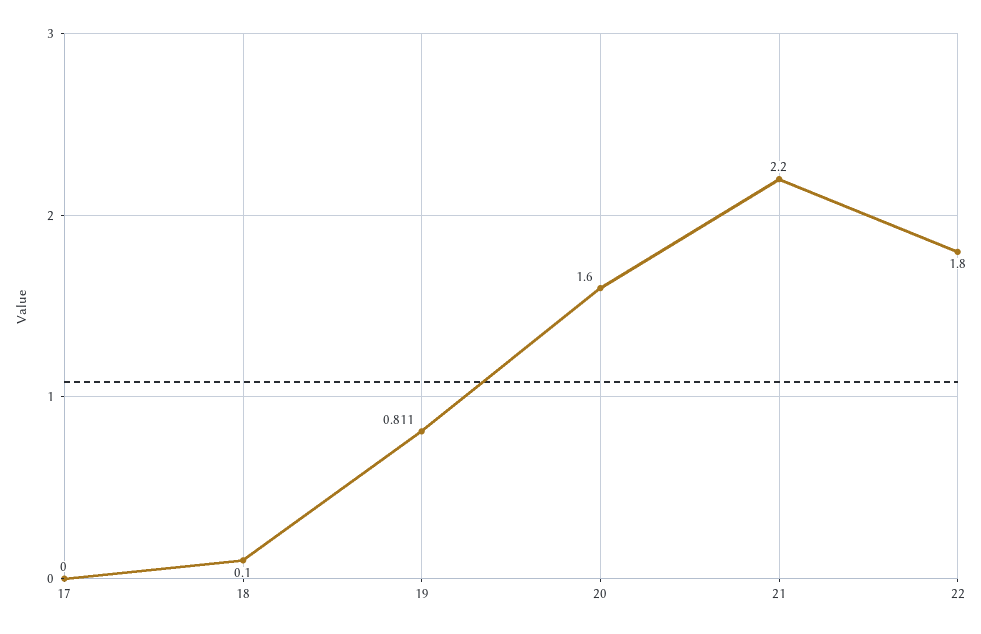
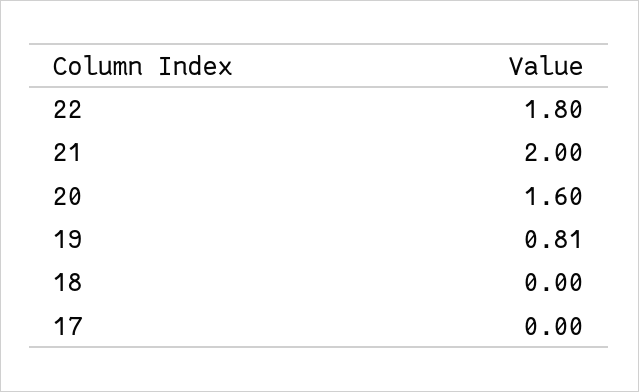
18: 0.1 -> 0
21: 2.2 -> 2

